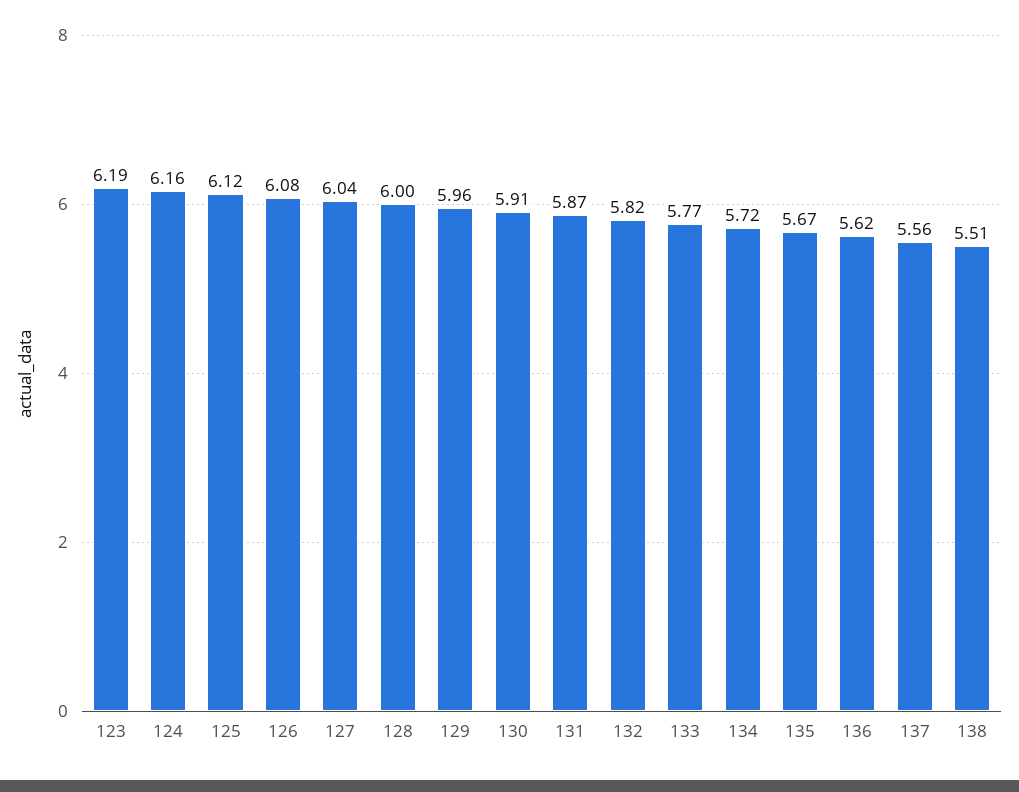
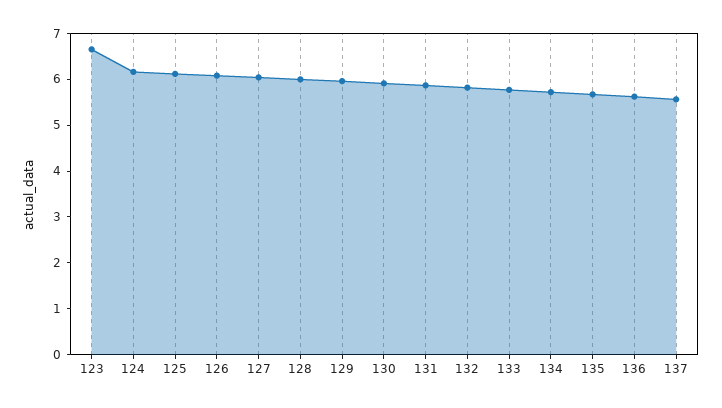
123: 6.19 -> 6.6
138: 5.51 -> none

